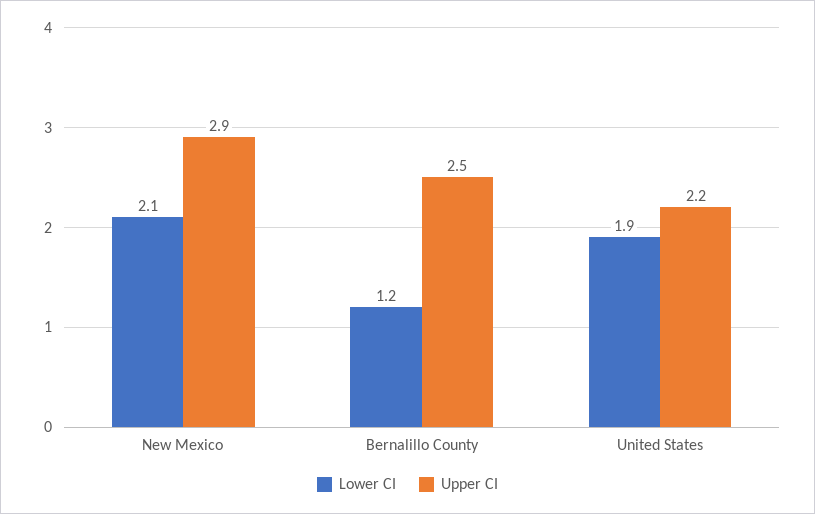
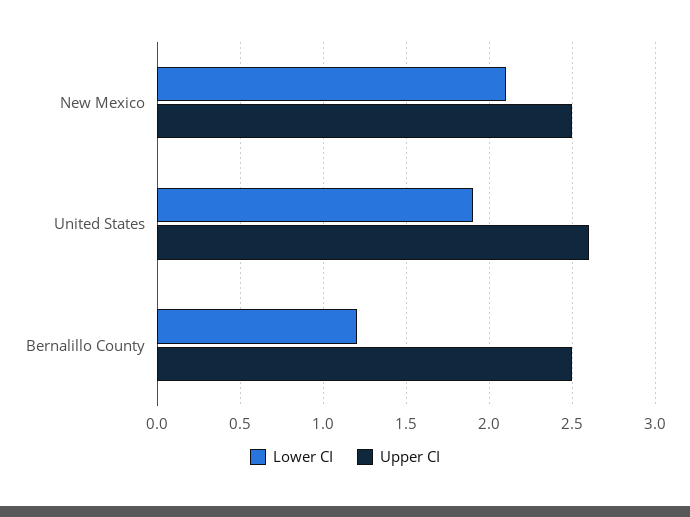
Upper CI, New Mexico: 2.9 -> 2.5
Upper CI, United States: 2.2 -> 2.6

